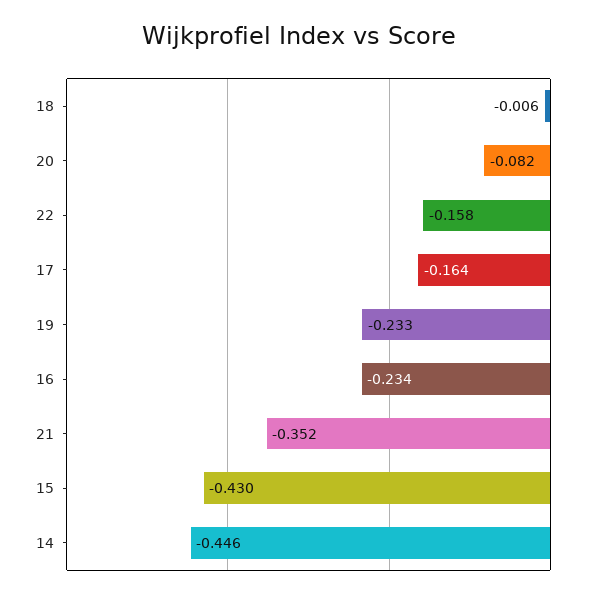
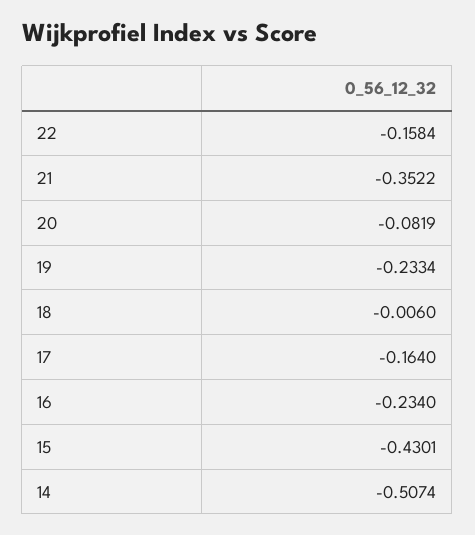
14: -0.446 -> -0.5074

